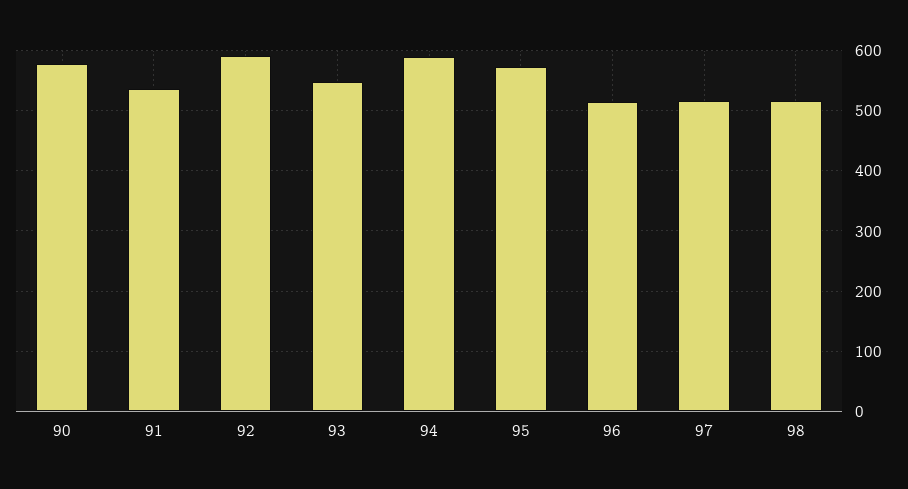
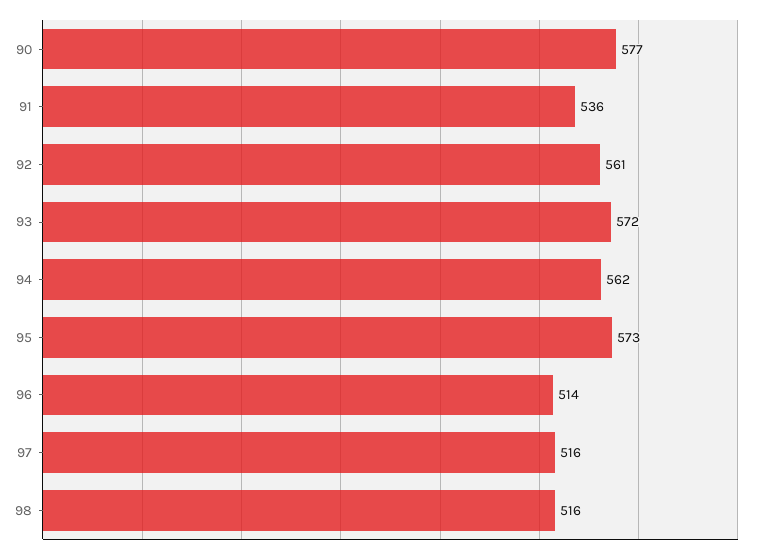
92: 590 -> 561
93: 550 -> 572
94: 590 -> 562

